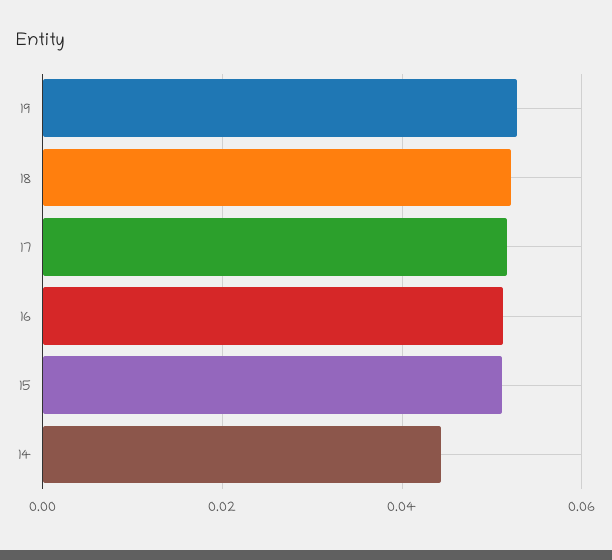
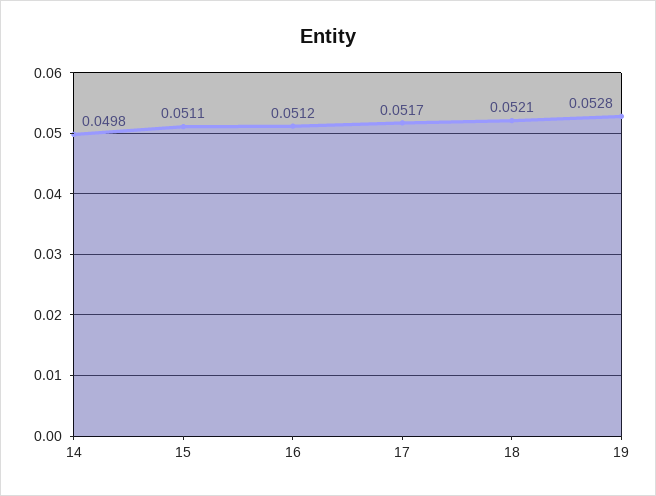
14: 0.044 -> 0.0498

